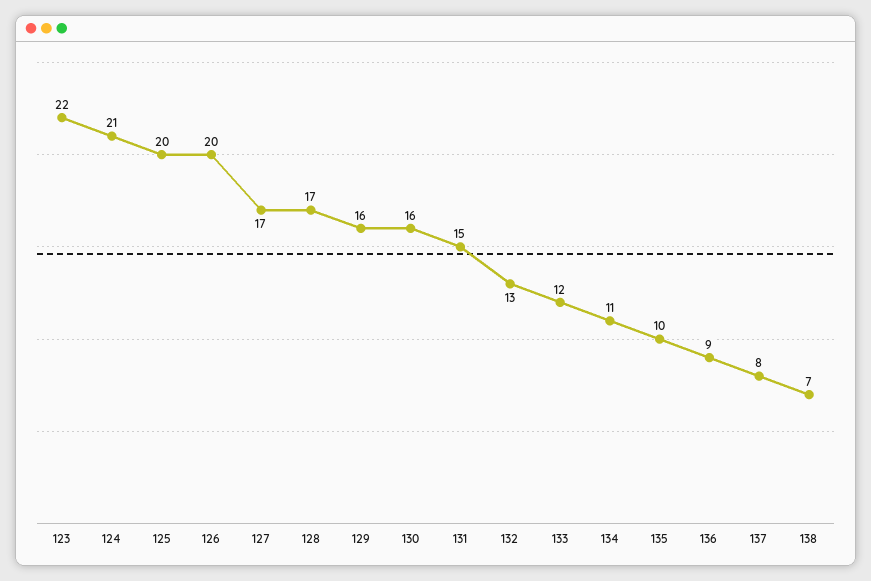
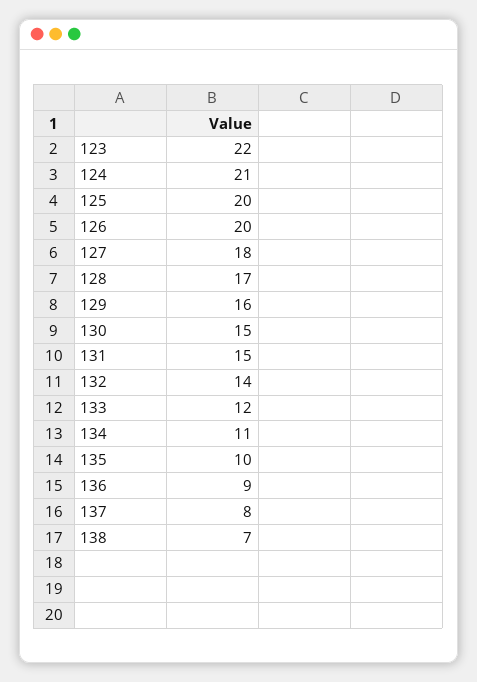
127: 17 -> 18
130: 16 -> 15
132: 13 -> 14

